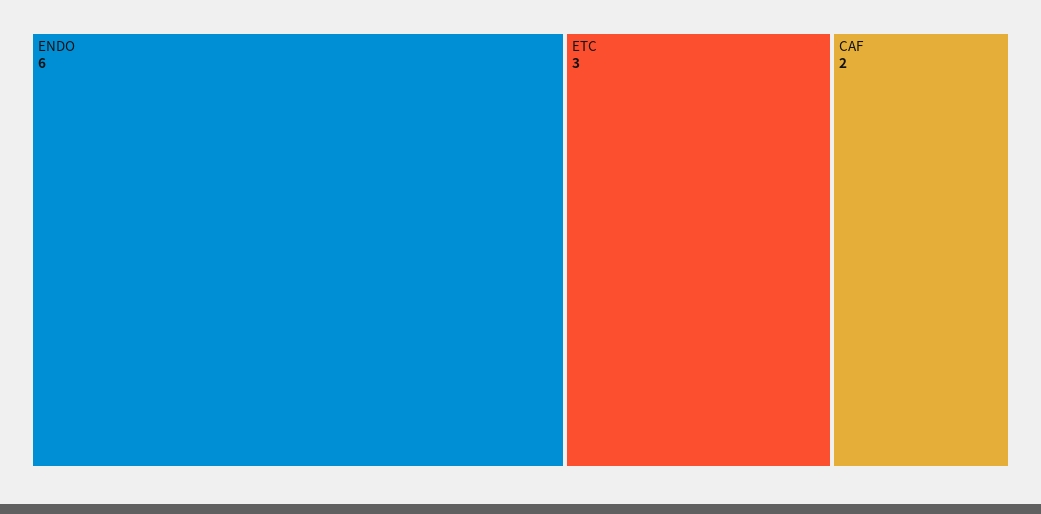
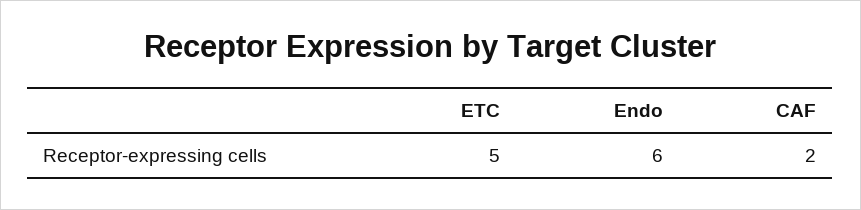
ETC: 3 -> 5

